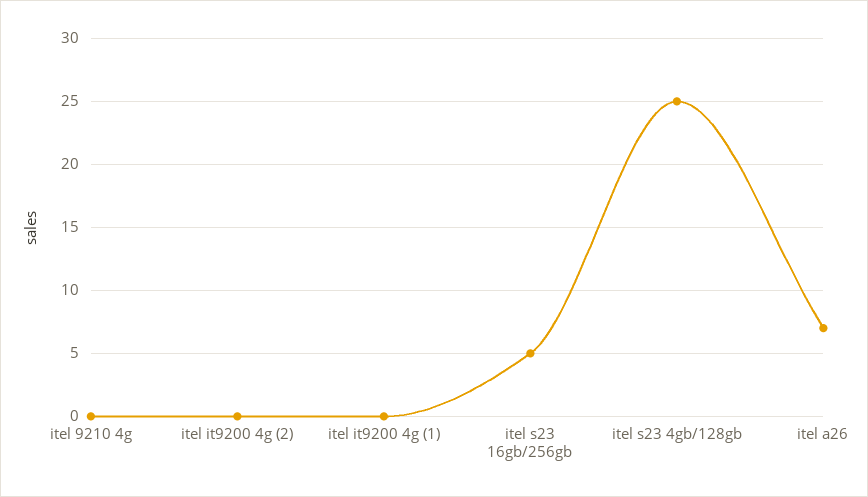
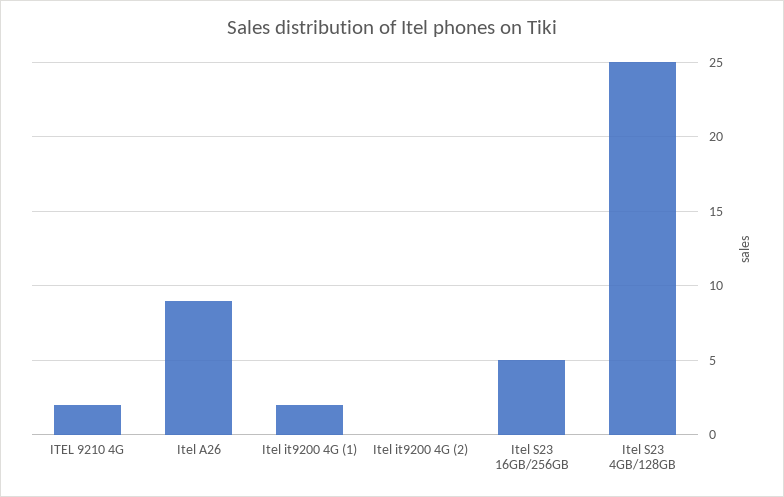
itel 9210 4g: 0 -> 2
itel it9200 4g (1): 0 -> 2
itel a26: 7 -> 9

